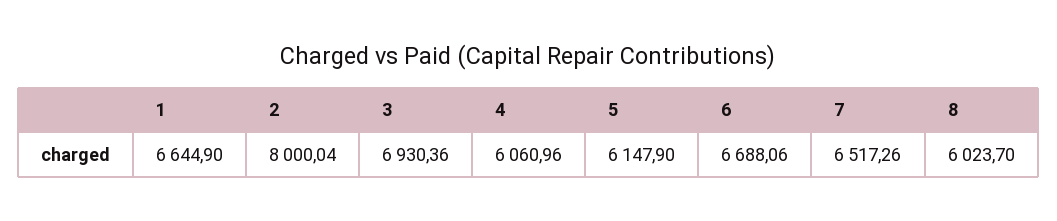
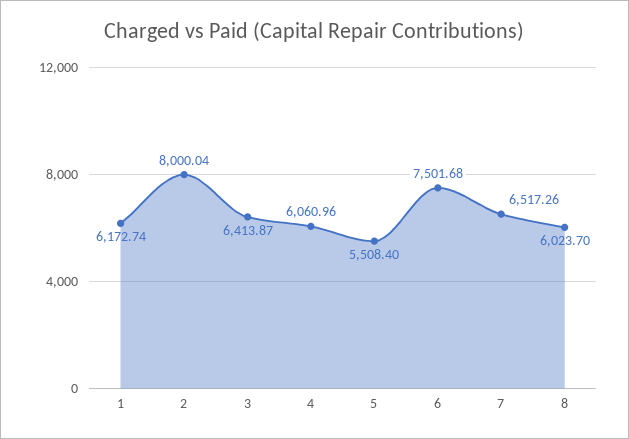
1: 6644.9 -> 6172.74
3: 6930.36 -> 6413.87
5: 6147.9 -> 5508.4
6: 6688.06 -> 7501.68

